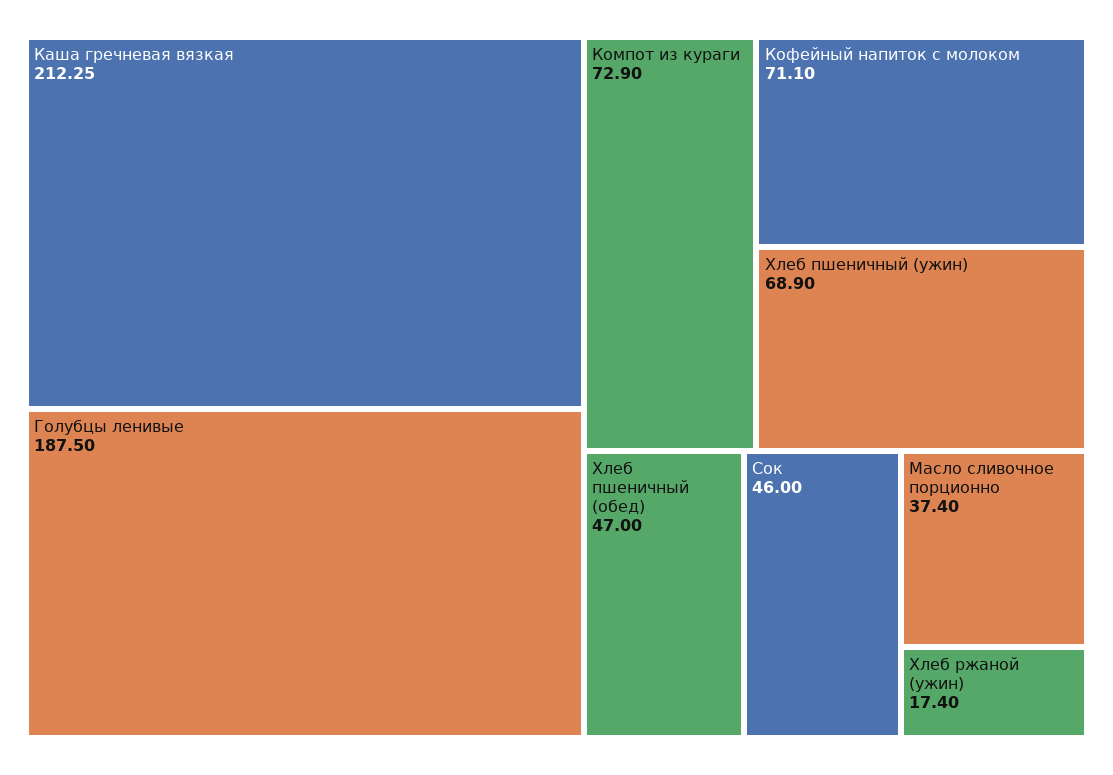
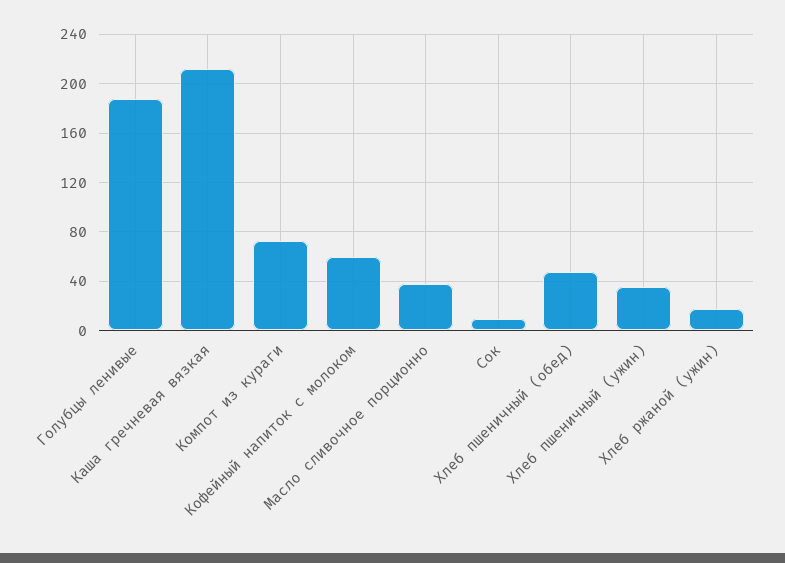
Кофейный напиток с молоком: 71.1 -> 60
Хлеб пшеничный (ужин): 68.9 -> 35
Сок: 46 -> 10

